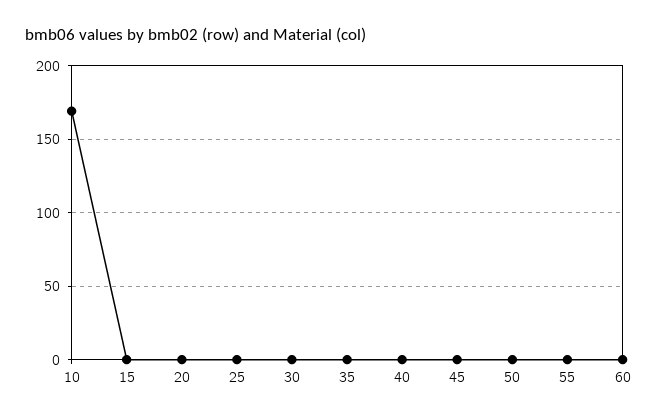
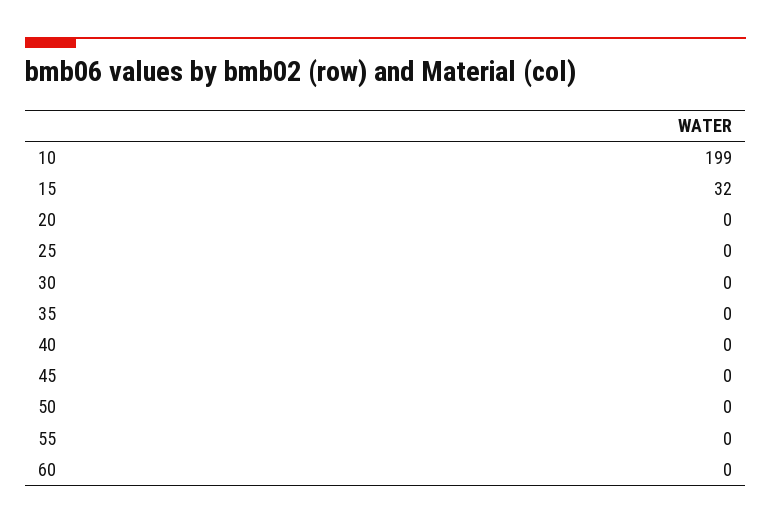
10: 170 -> 199
15: 0 -> 32

